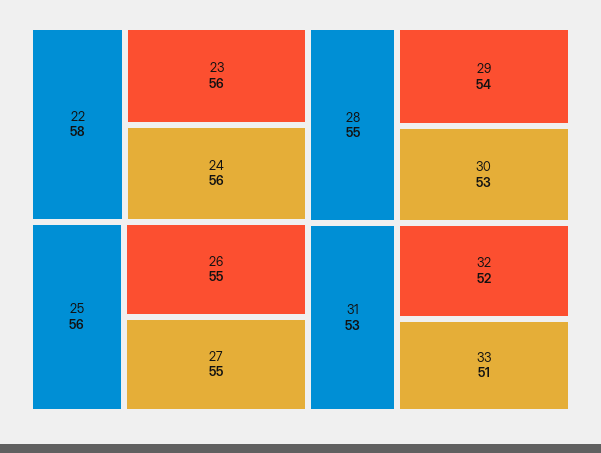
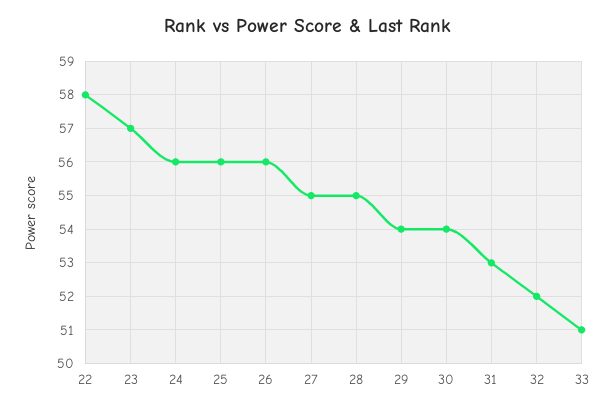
23: 56 -> 57
26: 55 -> 56
30: 53 -> 54

